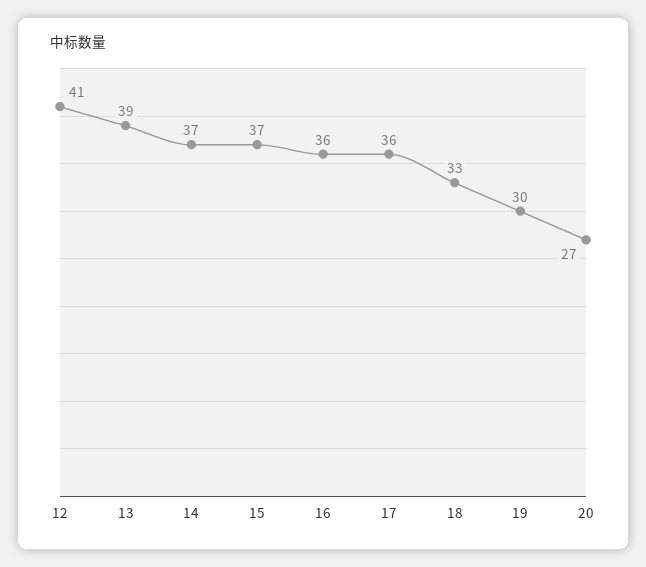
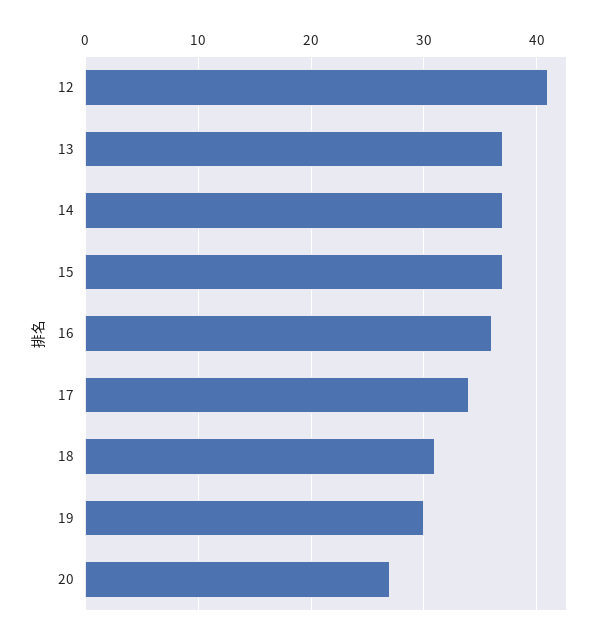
13: 39 -> 37
17: 36 -> 34
18: 33 -> 31

